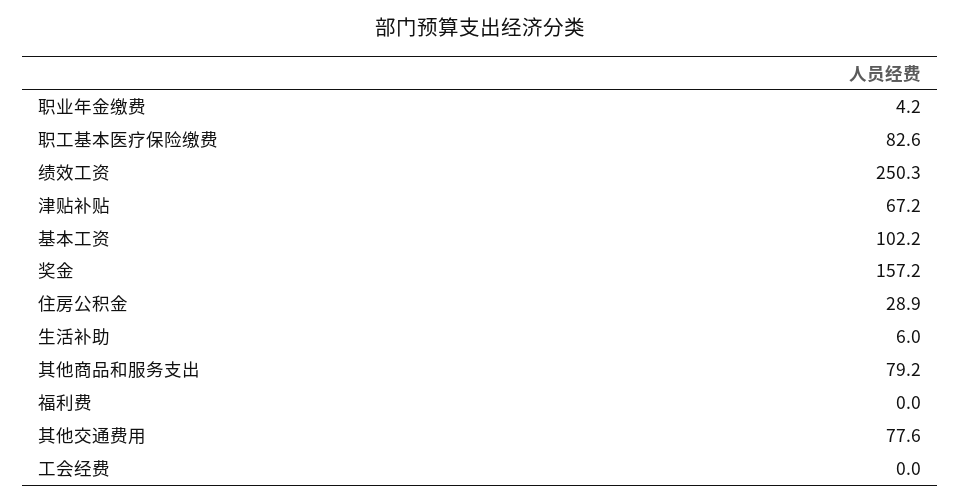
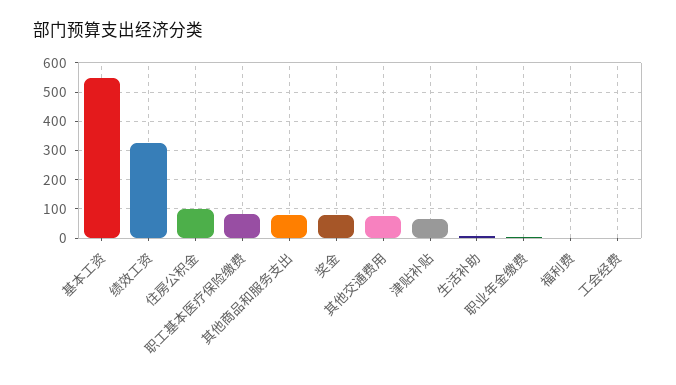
绩效工资: 250.3 -> 325
基本工资: 102.2 -> 550
奖金: 157.2 -> 75
住房公积金: 28.9 -> 100

